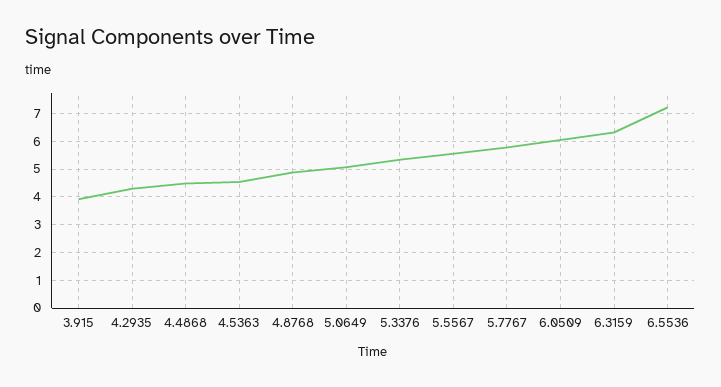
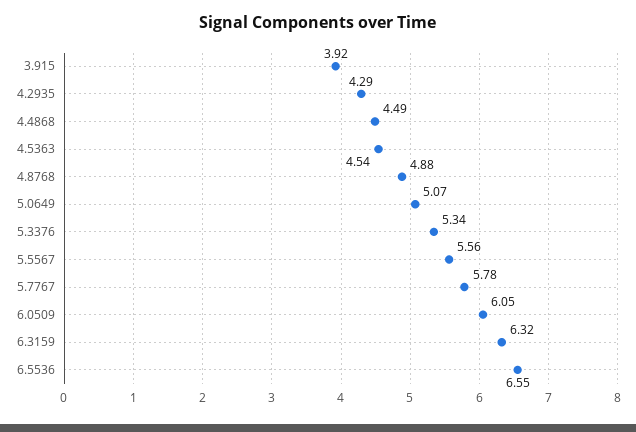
6.5536: 7.25 -> 6.55

